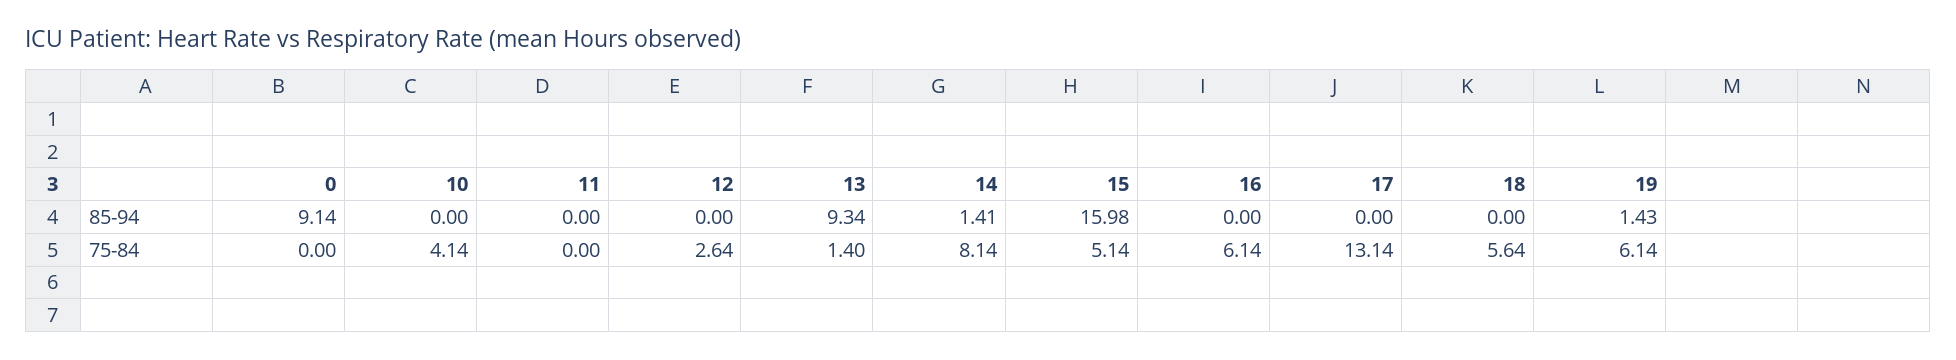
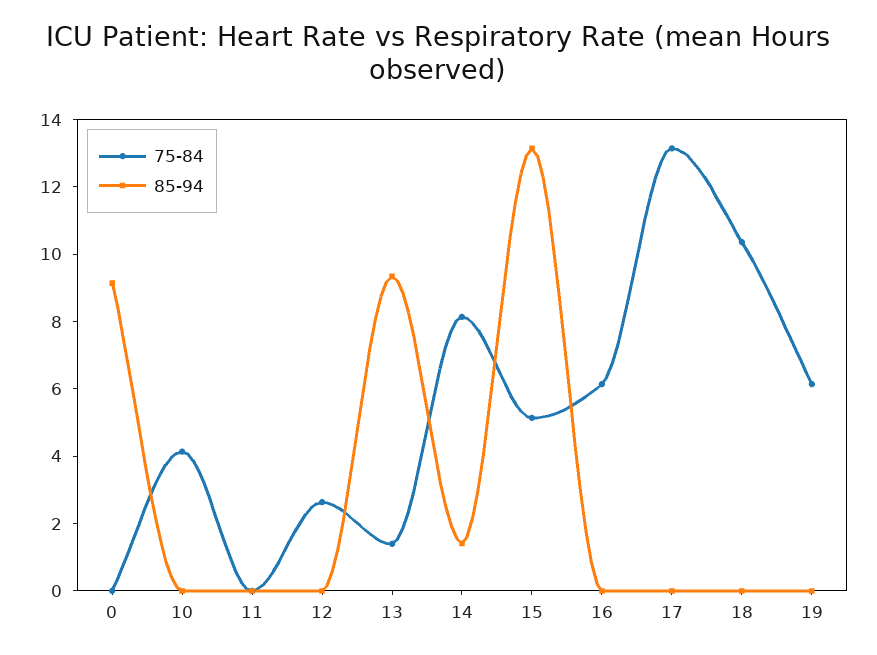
85-94, 15: 15.98 -> 13
85-94, 19: 1.43 -> 0
75-84, 18: 5.64 -> 10.5

